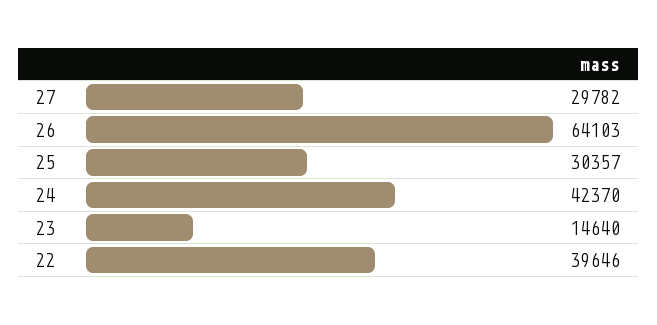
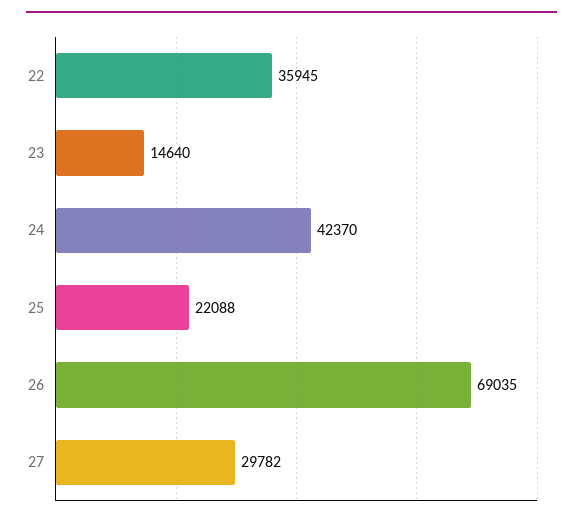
26: 64103 -> 69035
25: 30357 -> 22088
22: 39646 -> 35945

